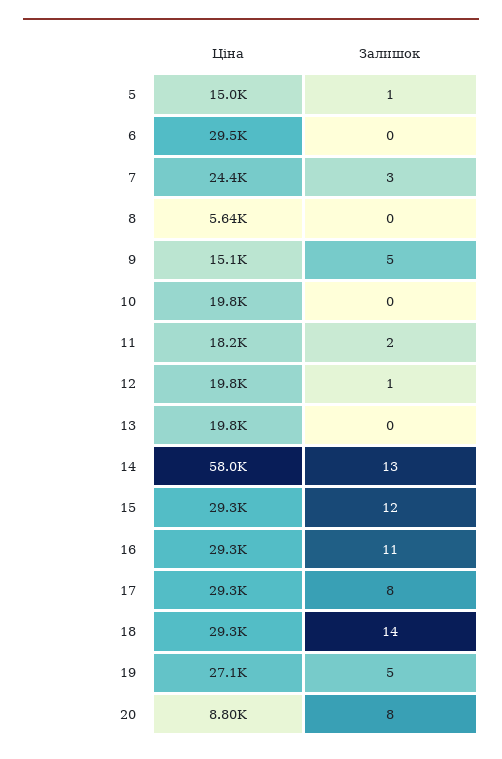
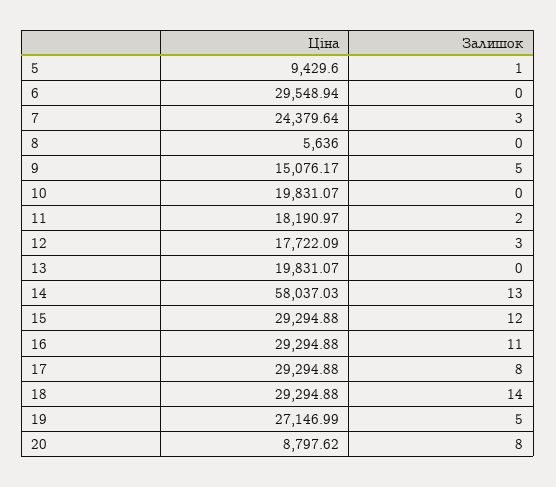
Ціна, 5: 15000 -> 9429.6
Ціна, 12: 19800 -> 17722.09
Залишок, 12: 1 -> 3

